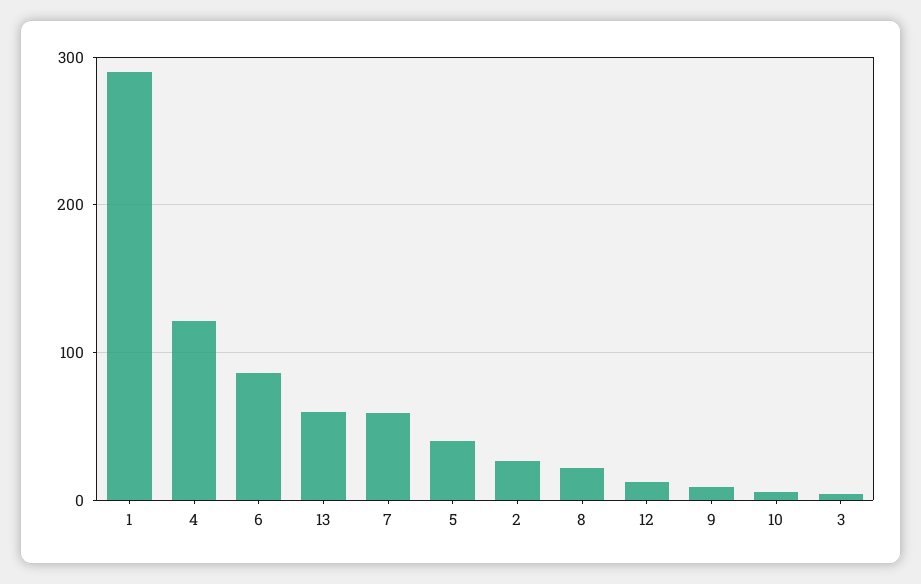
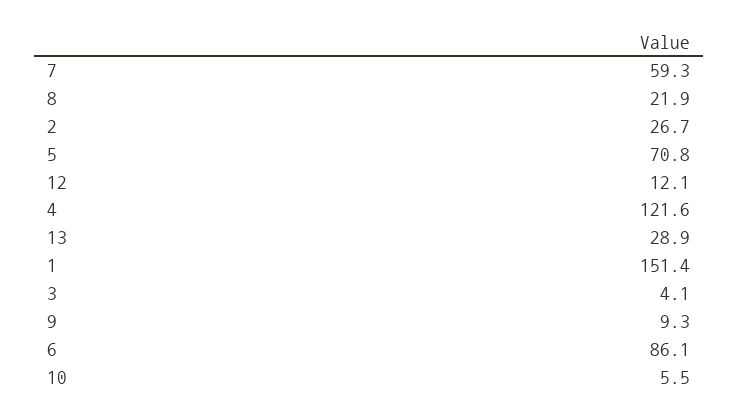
1: 290 -> 151.4
13: 60 -> 28.9
5: 40 -> 70.8

